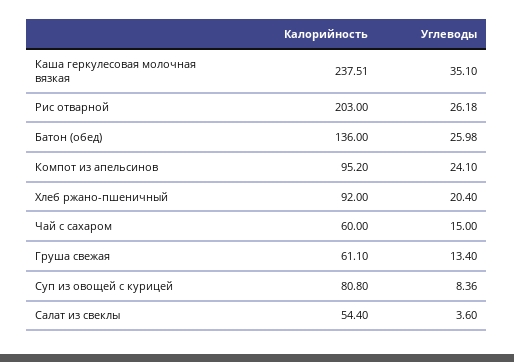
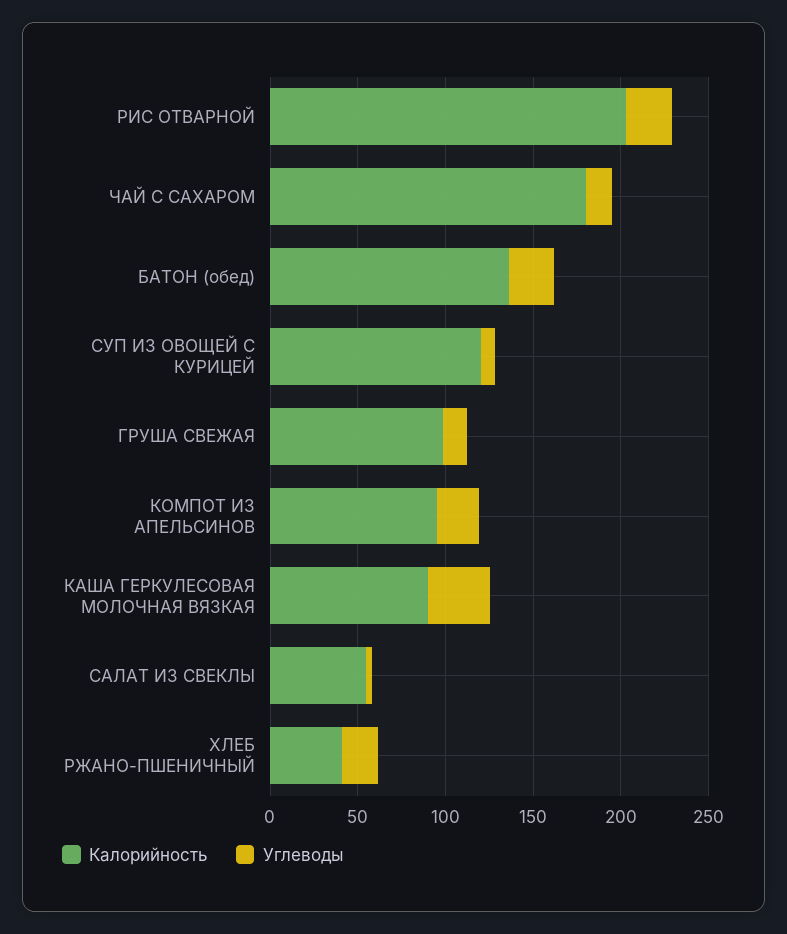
Калорийность, Каша геркулесовая молочная вязкая: 237.51 -> 90
Калорийность, Хлеб ржано-пшеничный: 92 -> 40
Калорийность, Чай с сахаром: 60 -> 180
Калорийность, Груша свежая: 61.1 -> 100
Калорийность, Суп из овощей с курицей: 80.8 -> 120

